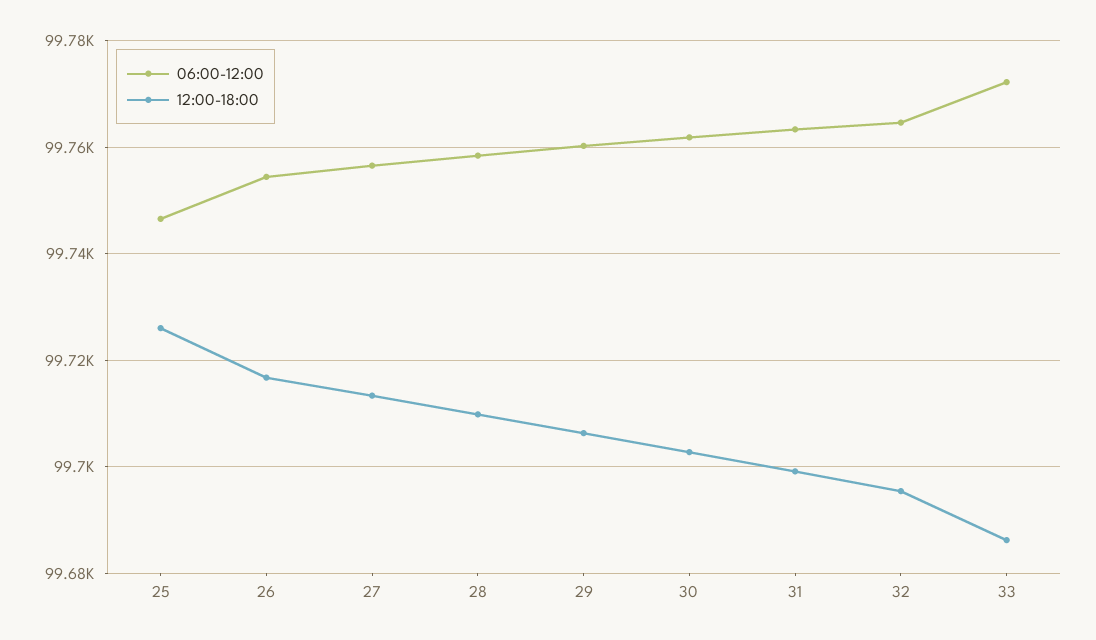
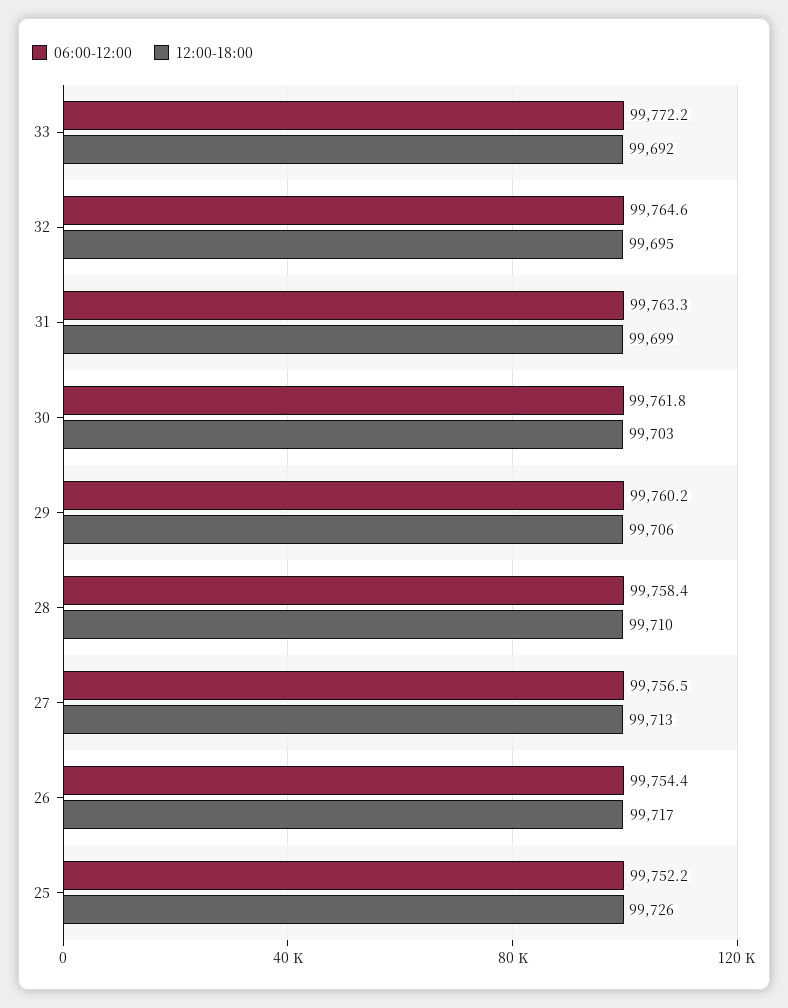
06:00-12:00, 25: 99746 -> 99752.2
12:00-18:00, 33: 99686 -> 99692

